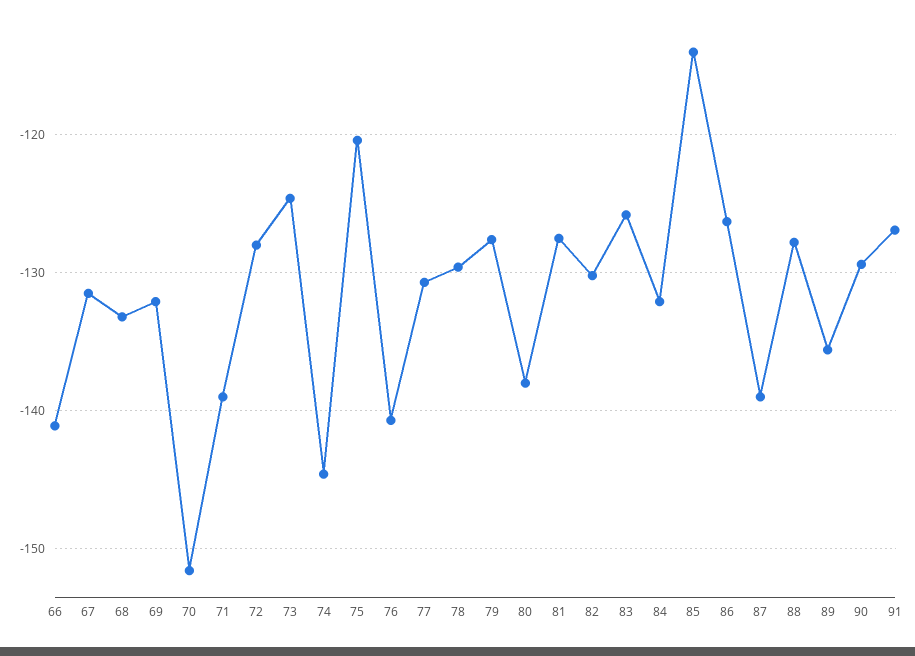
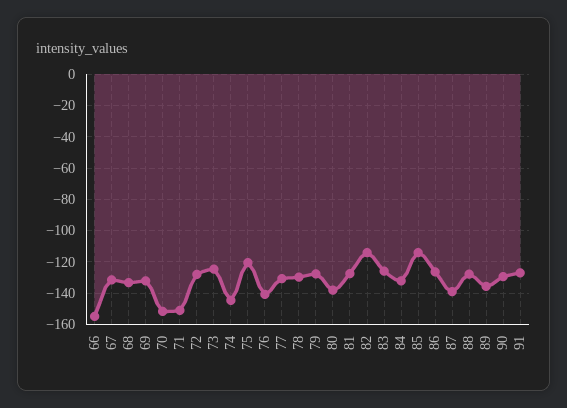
66: -141 -> -155
71: -139 -> -150
82: -130 -> -115

